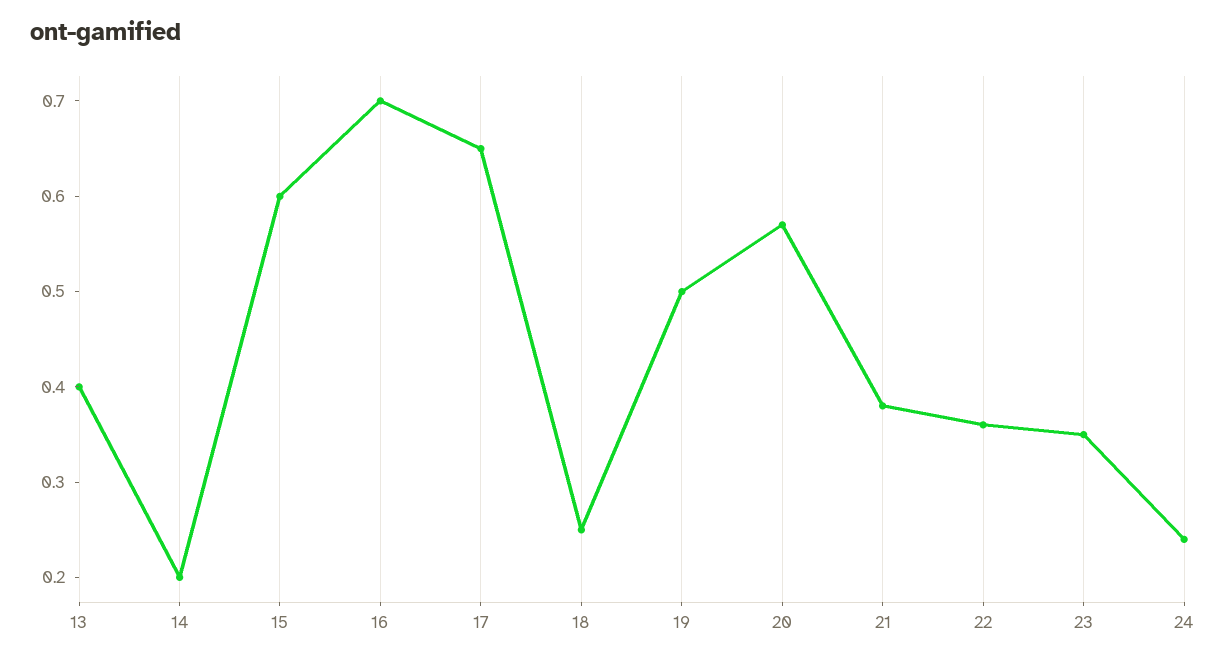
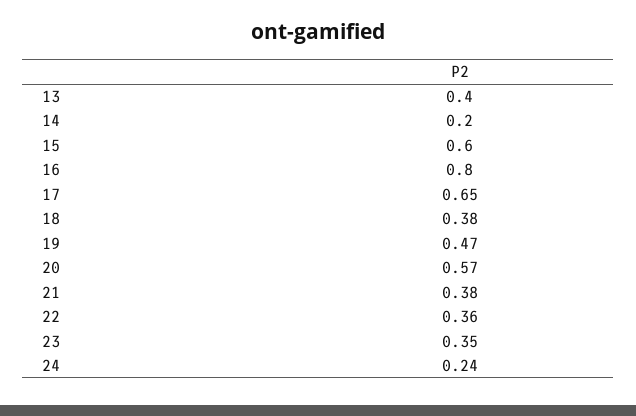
16: 0.7 -> 0.8
18: 0.25 -> 0.38
19: 0.5 -> 0.47

